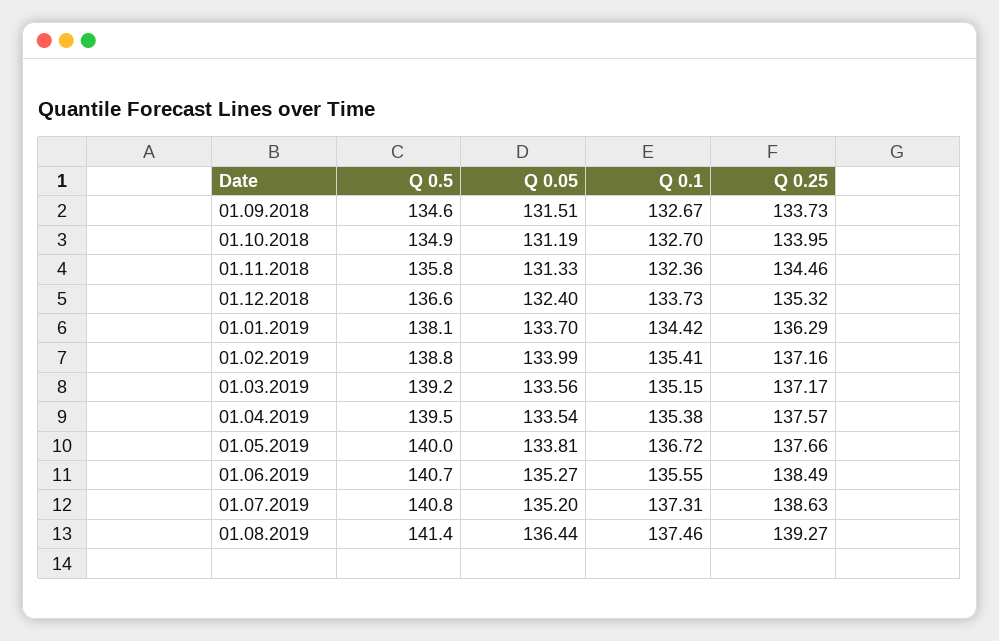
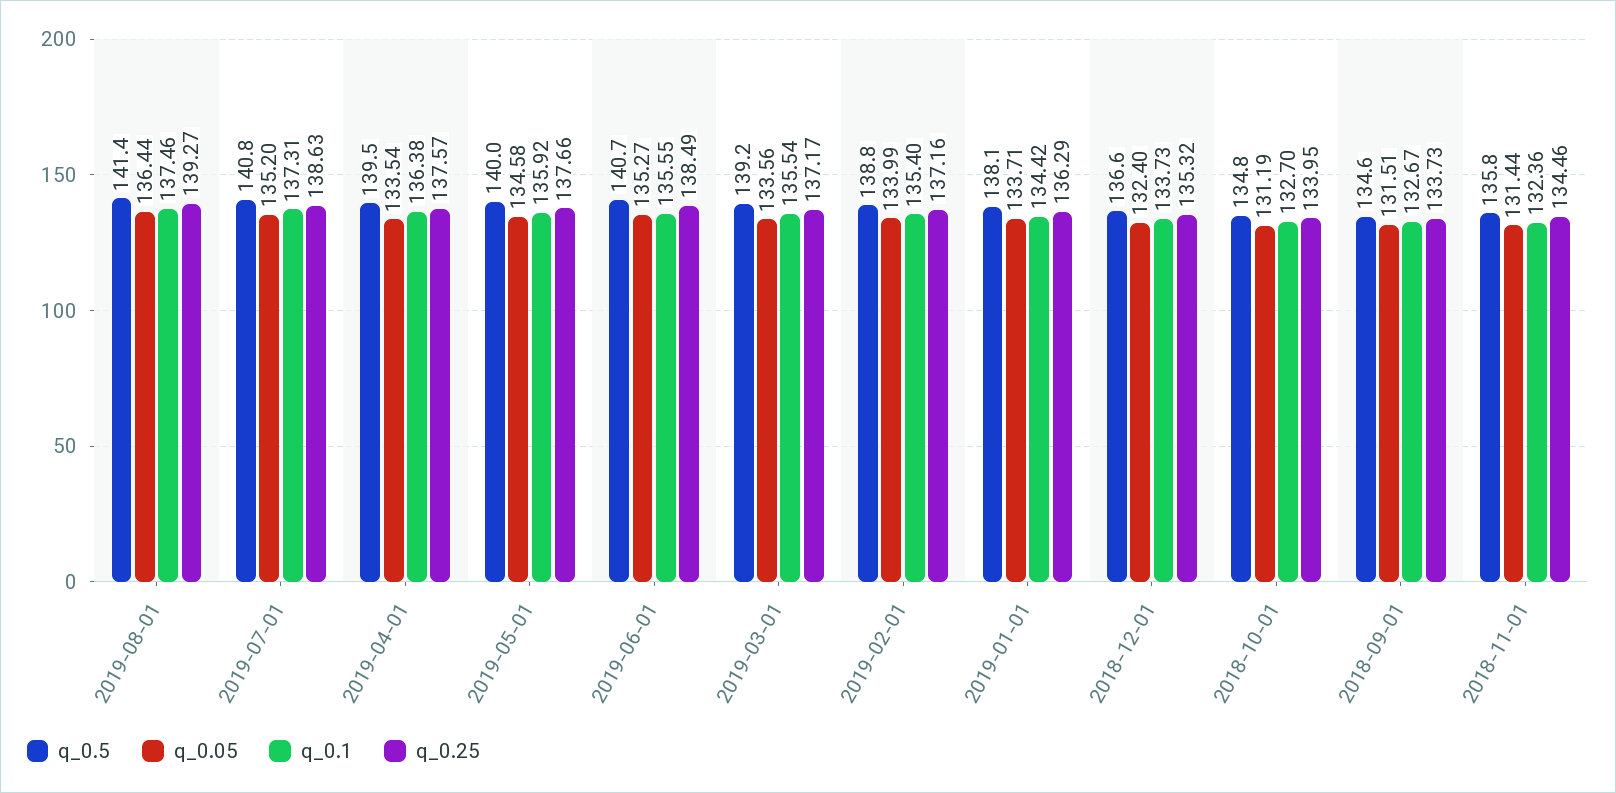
Q 0.5, 01.10.2018: 134.9 -> 134.8
Q 0.05, 01.11.2018: 131.33 -> 131.44
Q 0.05, 01.01.2019: 133.7 -> 133.71
Q 0.1, 01.02.2019: 135.41 -> 135.4
Q 0.1, 01.03.2019: 135.15 -> 135.54
Q 0.1, 01.04.2019: 135.38 -> 136.38
Q 0.05, 01.05.2019: 133.81 -> 134.58
Q 0.1, 01.05.2019: 136.72 -> 135.92

